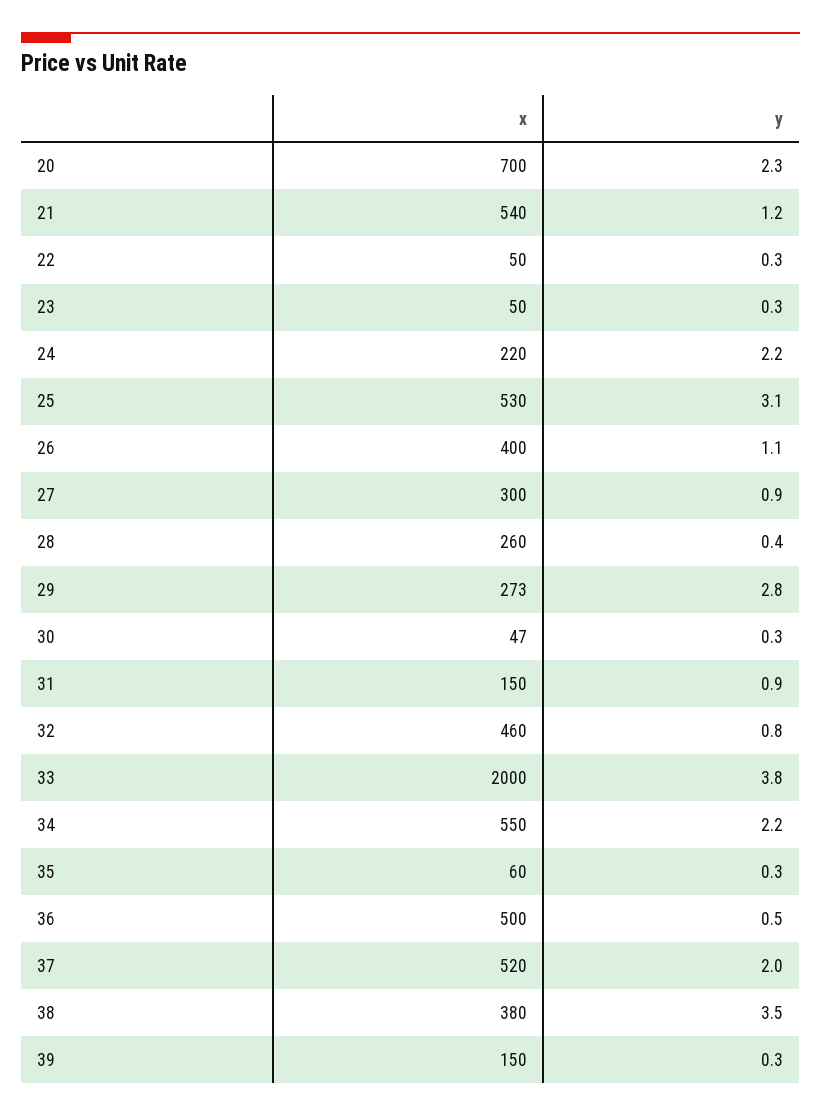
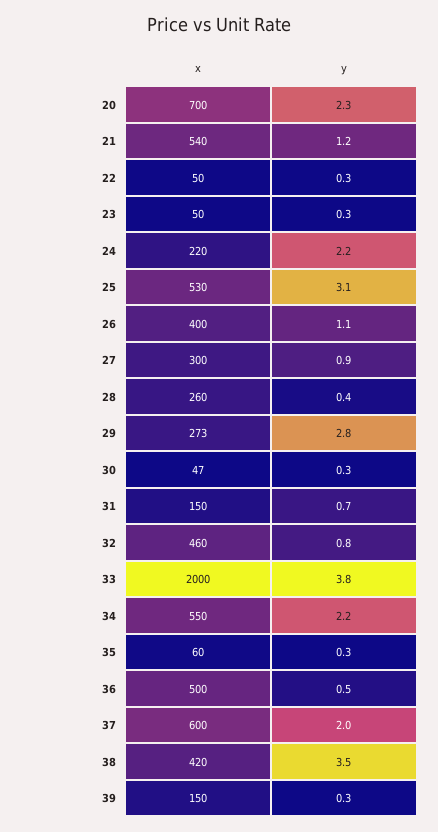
y, 31: 0.9 -> 0.7
x, 37: 520 -> 600
x, 38: 380 -> 420

